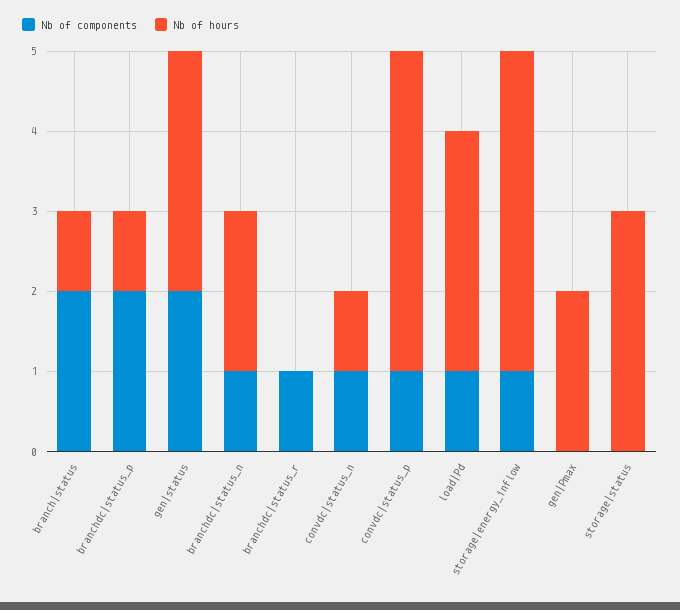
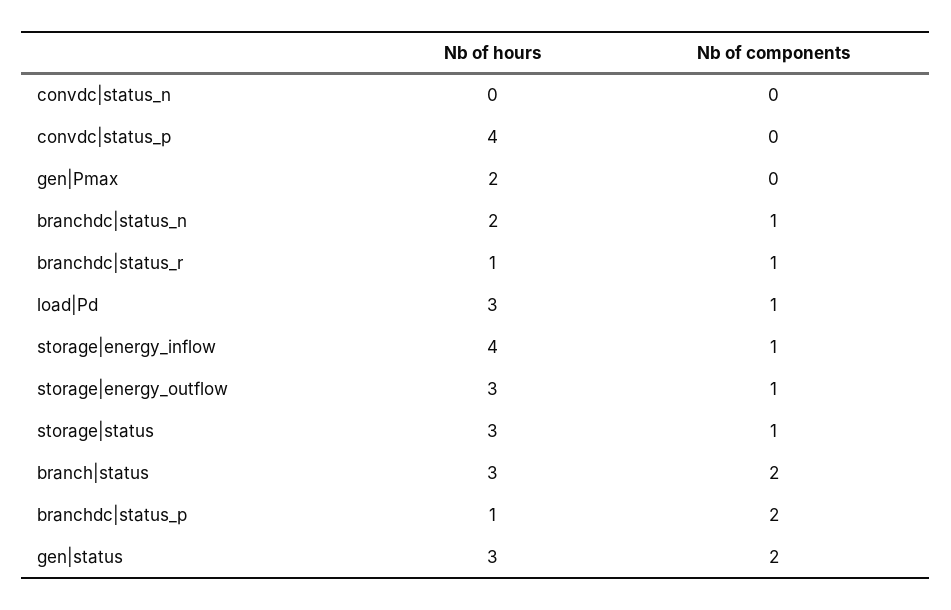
Nb of hours, branch|status: 1 -> 3
Nb of hours, branchdc|status_r: 0 -> 1
Nb of components, convdc|status_n: 1 -> 0
Nb of hours, convdc|status_n: 1 -> 0
Nb of components, convdc|status_p: 1 -> 0
Nb of components, storage|status: 0 -> 1
Nb of hours, storage|energy_outflow: none -> 3
Nb of components, storage|energy_outflow: none -> 1

